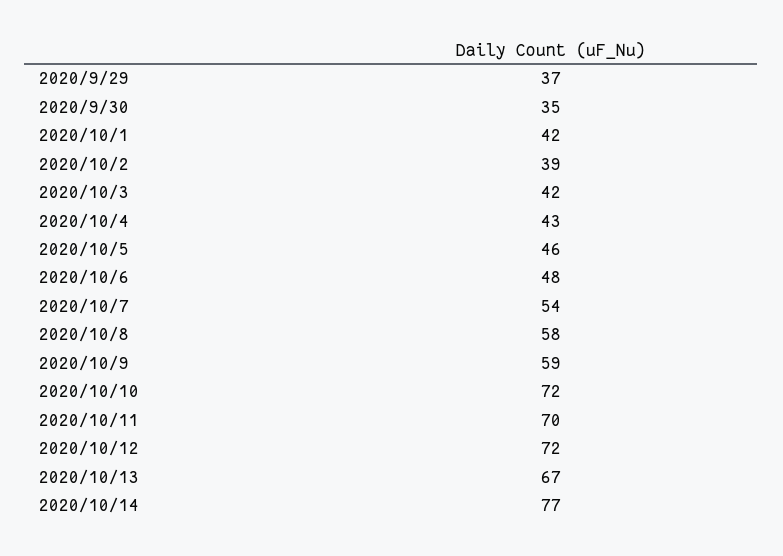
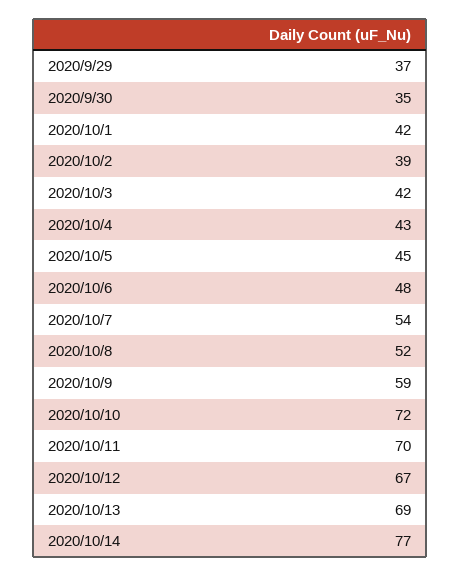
2020/10/5: 46 -> 45
2020/10/8: 58 -> 52
2020/10/12: 72 -> 67
2020/10/13: 67 -> 69

